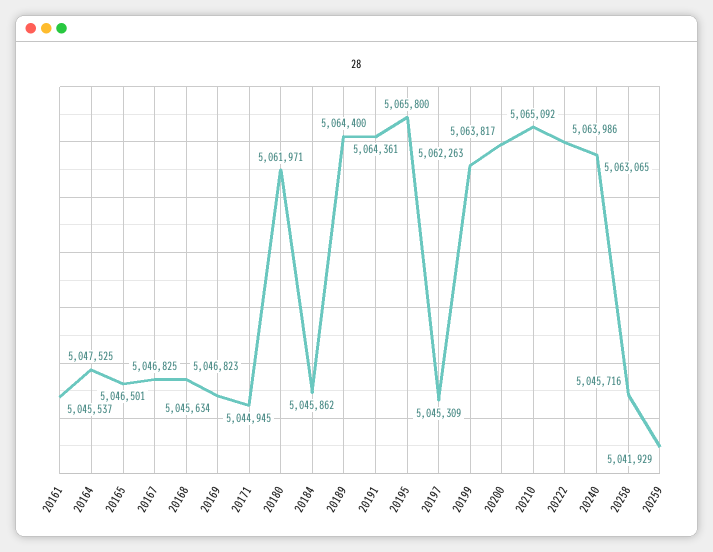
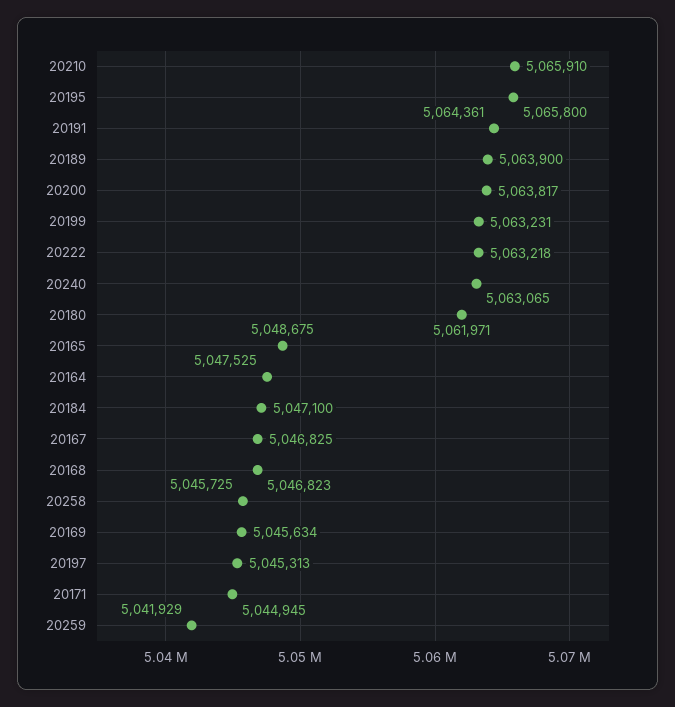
20161: 5045537 -> none
20165: 5046501 -> 5048675
20184: 5045862 -> 5047100
20189: 5064400 -> 5063900
20197: 5045309 -> 5045313
20199: 5062263 -> 5063231
20210: 5065092 -> 5065910
20222: 5063986 -> 5063218
20258: 5045716 -> 5045725

